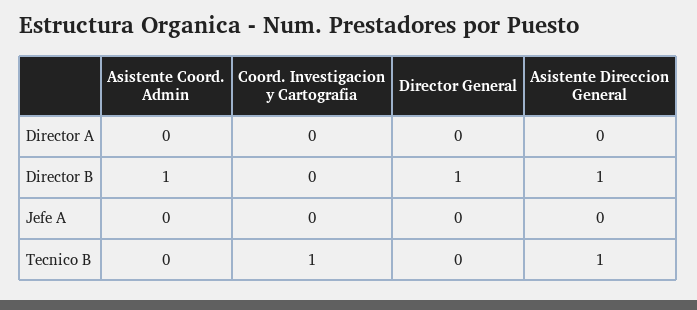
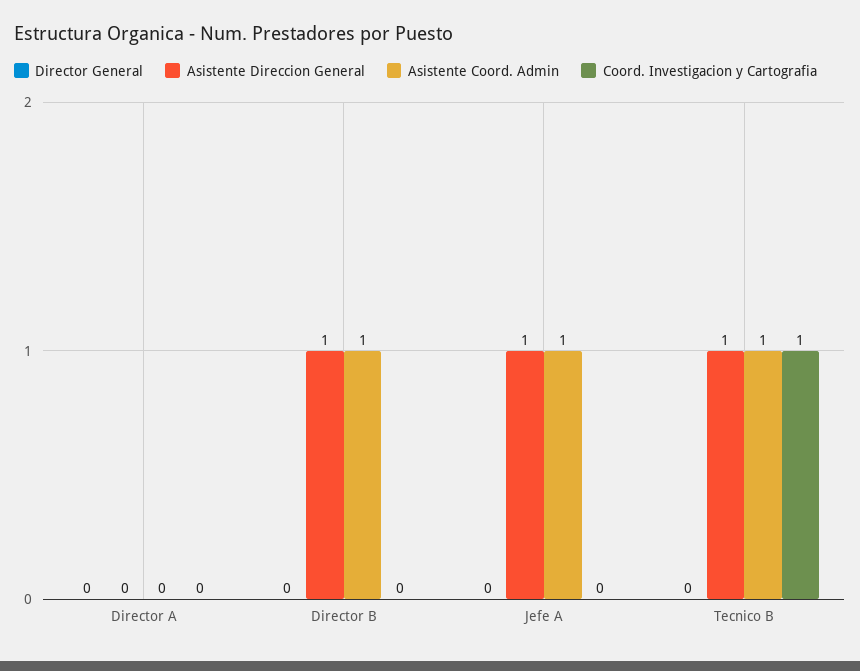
Director General, Director B: 1 -> 0
Asistente Coord. Admin, Jefe A: 0 -> 1
Asistente Direccion General, Jefe A: 0 -> 1
Asistente Coord. Admin, Tecnico B: 0 -> 1

